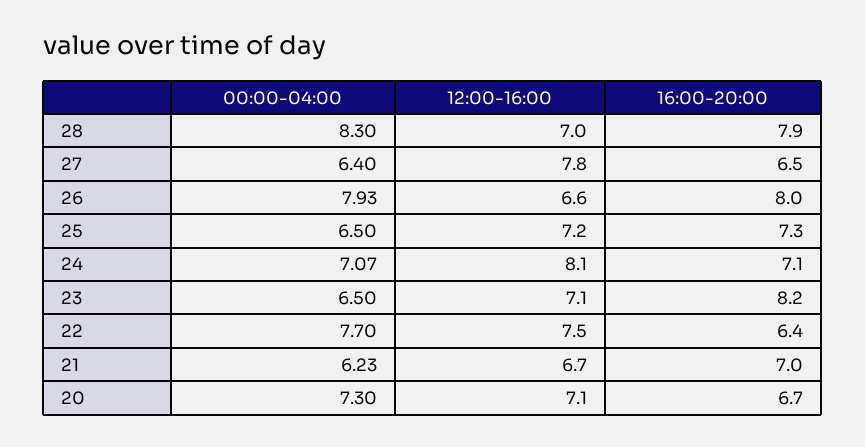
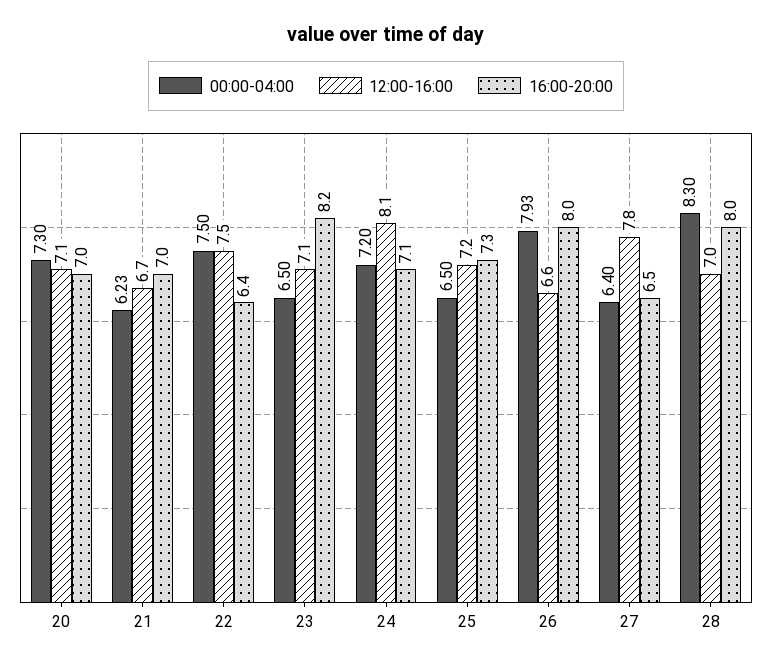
16:00-20:00, 28: 7.9 -> 8
00:00-04:00, 24: 7.07 -> 7.2
00:00-04:00, 22: 7.7 -> 7.5
16:00-20:00, 20: 6.7 -> 7

